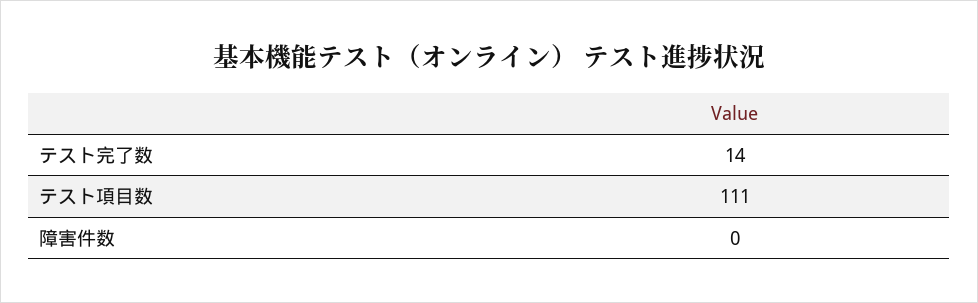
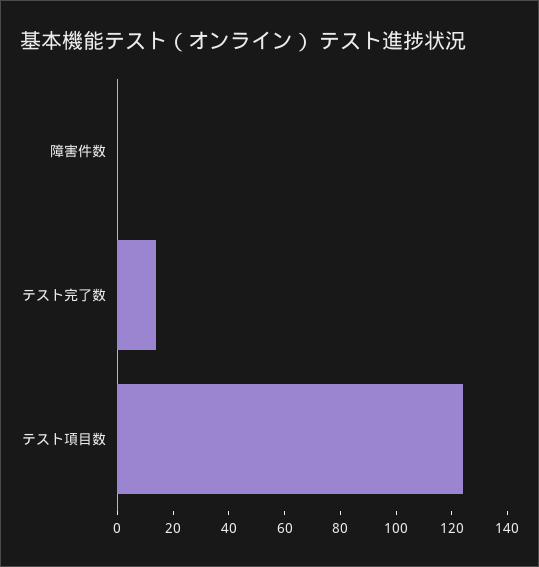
テスト項目数: 111 -> 125

